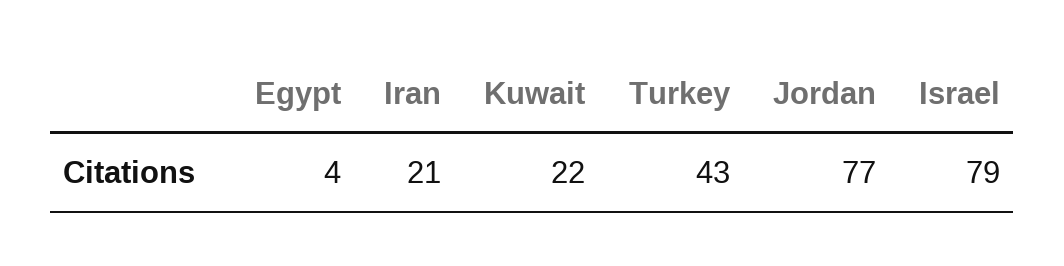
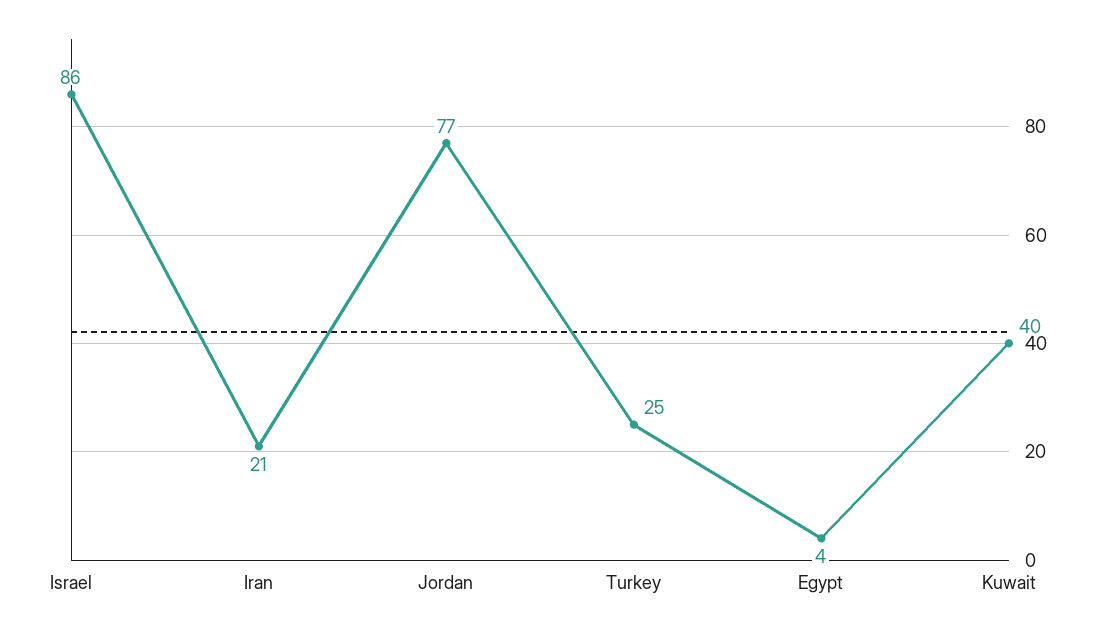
Kuwait: 22 -> 40
Turkey: 43 -> 25
Israel: 79 -> 86

